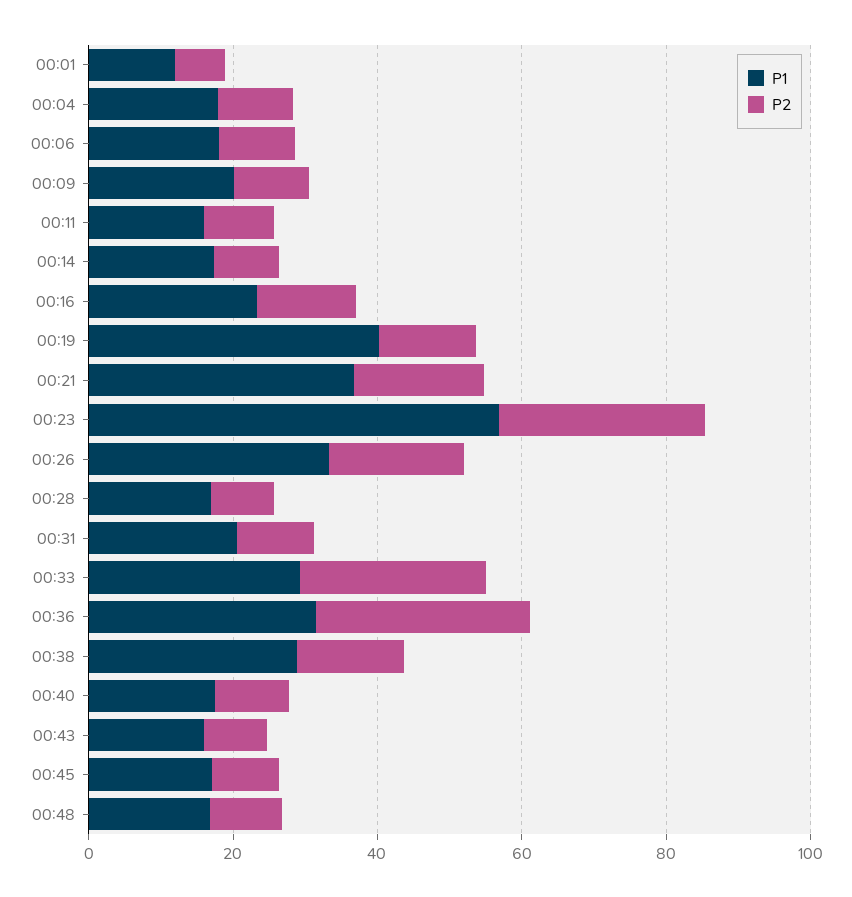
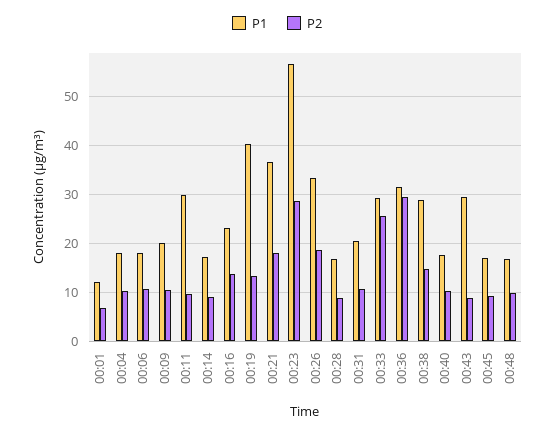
P1, 00:11: 15 -> 30
P1, 00:43: 15 -> 30

